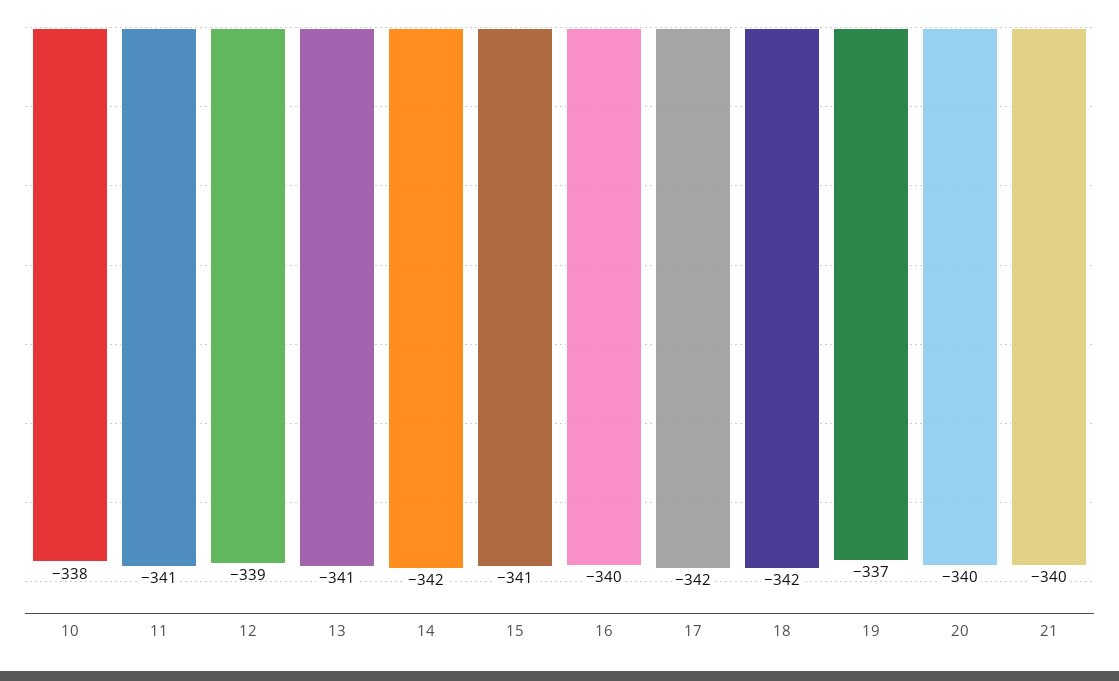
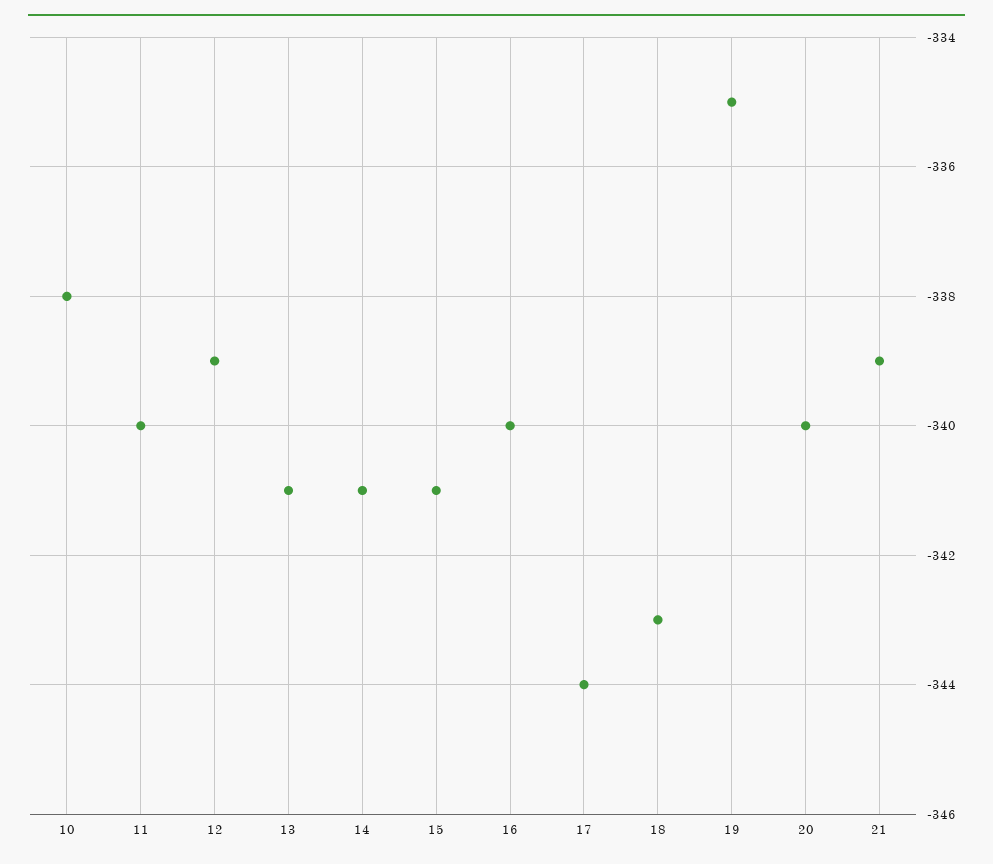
11: -341 -> -340
14: -342 -> -341
17: -342 -> -344
18: -342 -> -343
19: -337 -> -335
21: -340 -> -339

